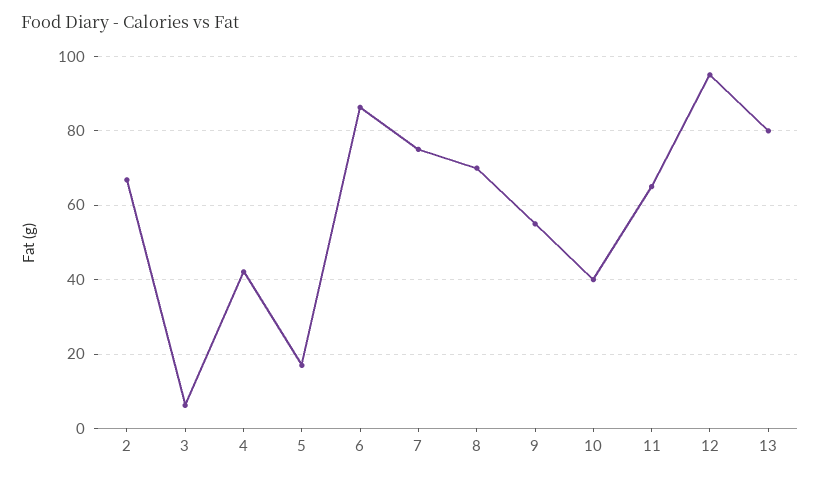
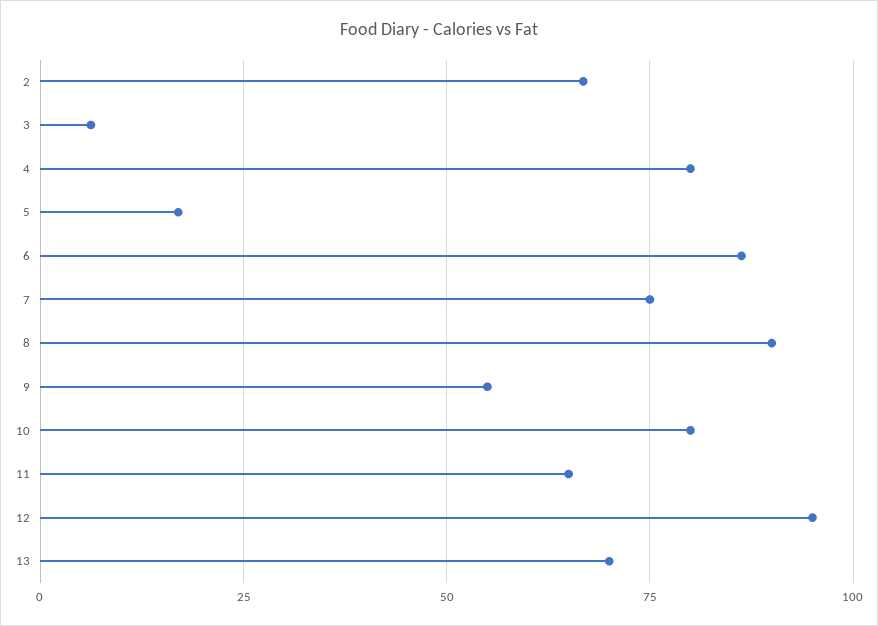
4: 42 -> 80
8: 70 -> 90
10: 40 -> 80
13: 80 -> 70

